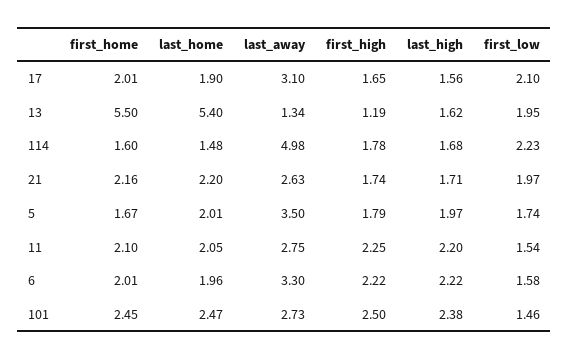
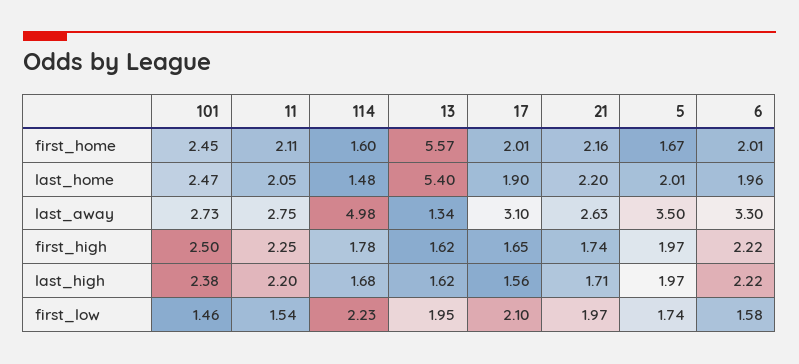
first_home, 13: 5.5 -> 5.57
first_high, 13: 1.19 -> 1.62
first_high, 5: 1.79 -> 1.97
first_home, 11: 2.1 -> 2.11

